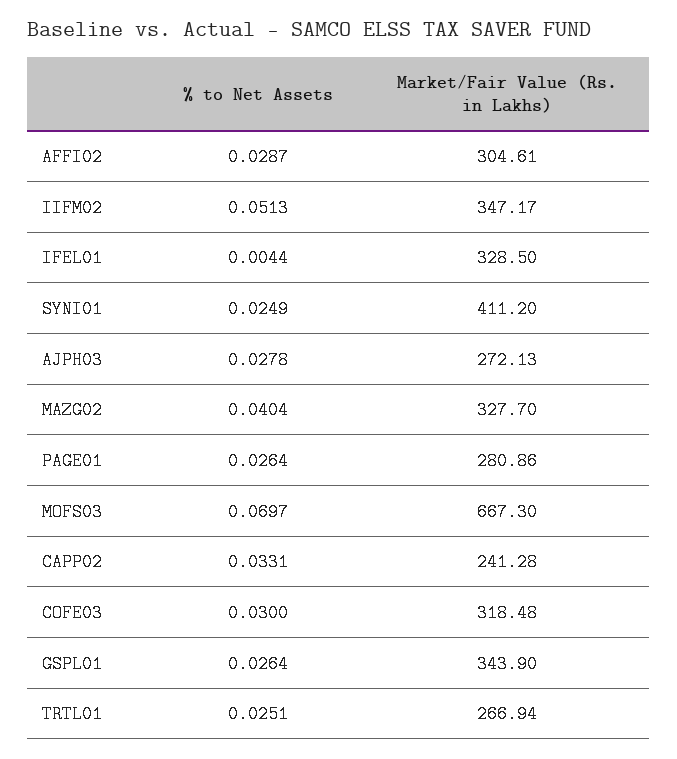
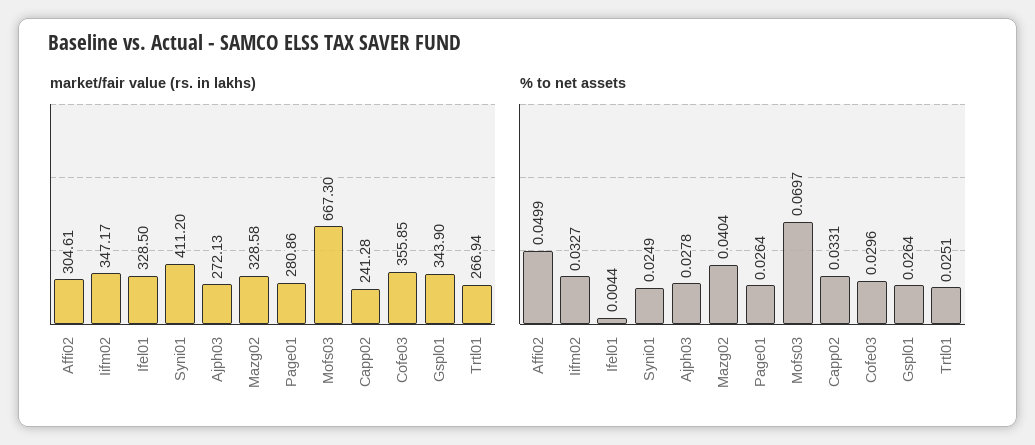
% to Net Assets, AFFI02: 0.0287 -> 0.0499
% to Net Assets, IIFM02: 0.0513 -> 0.0327
Market/Fair Value (Rs. in Lakhs), MAZG02: 327.7 -> 328.58
% to Net Assets, COFE03: 0.03 -> 0.0296
Market/Fair Value (Rs. in Lakhs), COFE03: 318.48 -> 355.85

